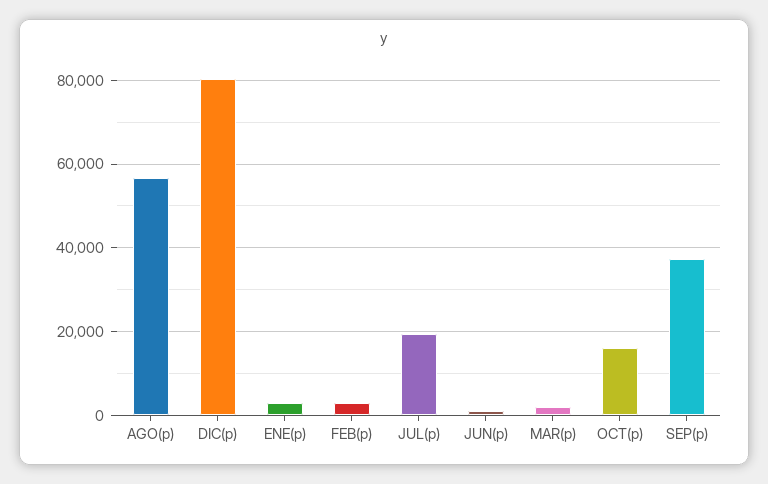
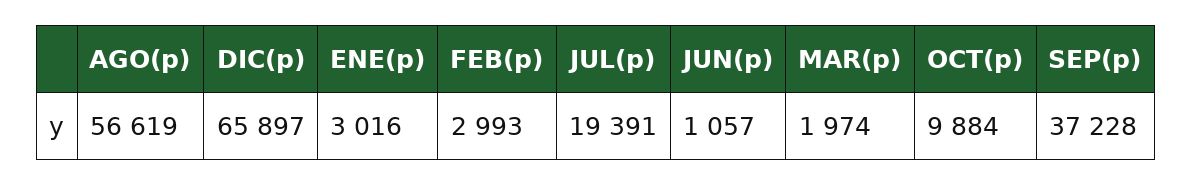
DIC(p): 80000 -> 65897
OCT(p): 16000 -> 9884

